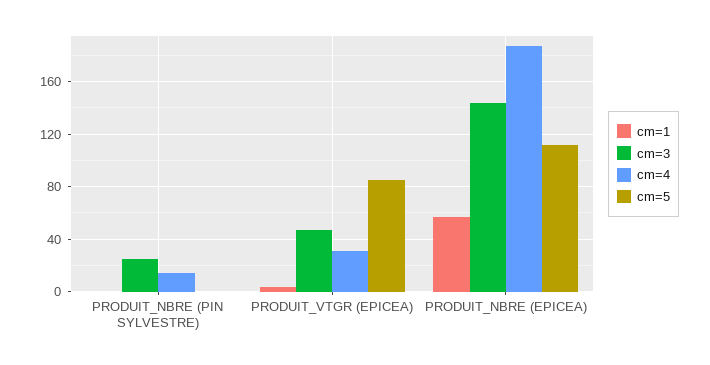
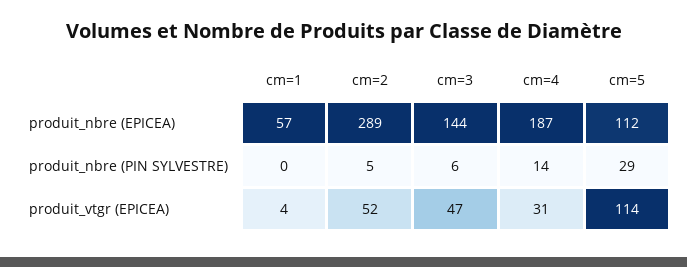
cm=3, PRODUIT_NBRE (PIN SYLVESTRE): 25 -> 6
cm=5, PRODUIT_NBRE (PIN SYLVESTRE): 0 -> 29
cm=5, PRODUIT_VTGR (EPICEA): 85 -> 114
cm=2, PRODUIT_NBRE (EPICEA): none -> 289
cm=2, PRODUIT_NBRE (PIN SYLVESTRE): none -> 5
cm=2, PRODUIT_VTGR (EPICEA): none -> 52

